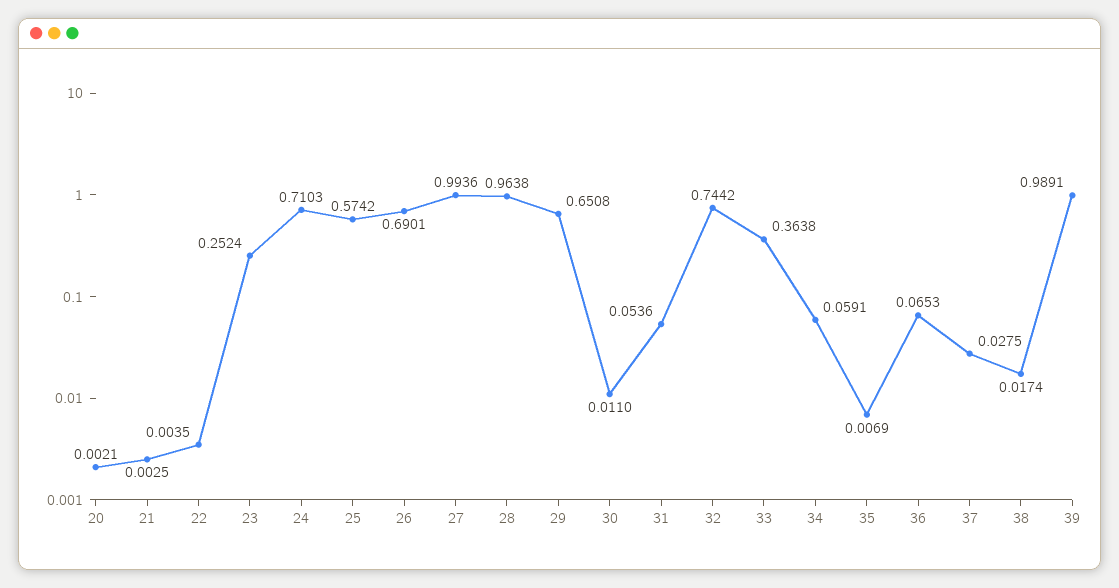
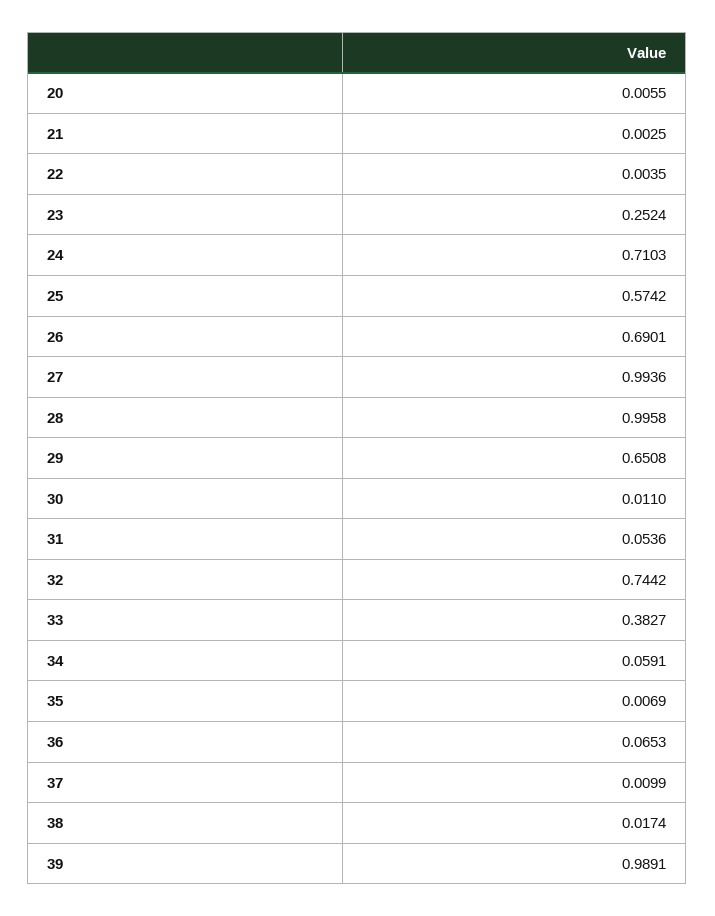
20: 0.0021 -> 0.0055
28: 0.9638 -> 0.9958
33: 0.3638 -> 0.3827
37: 0.0275 -> 0.0099

